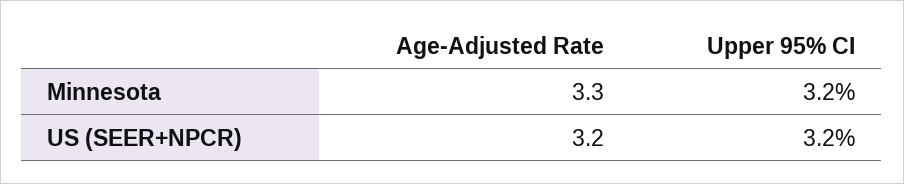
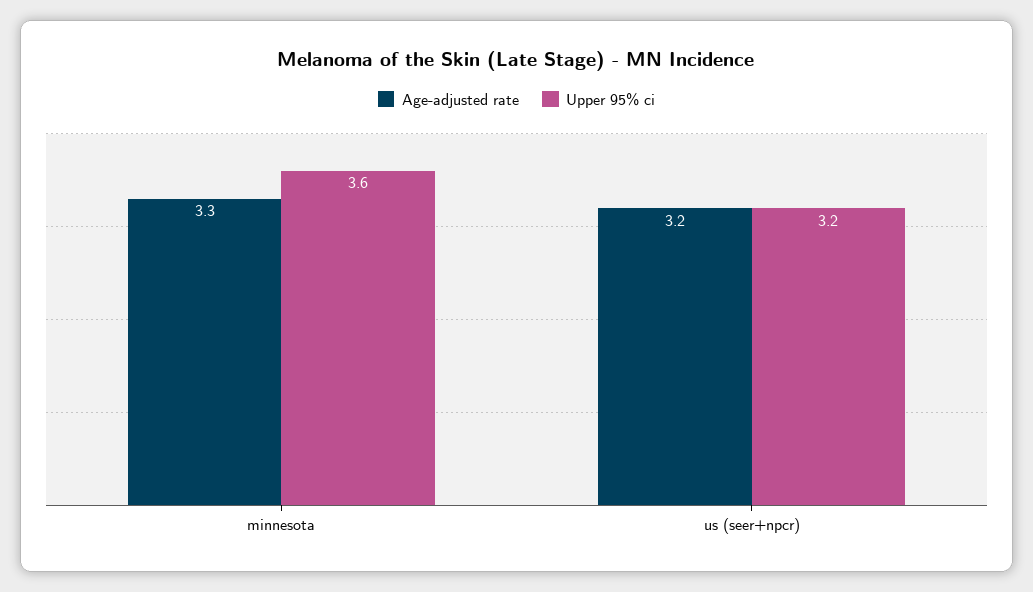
Upper 95% CI, Minnesota: 3.2 -> 3.6

